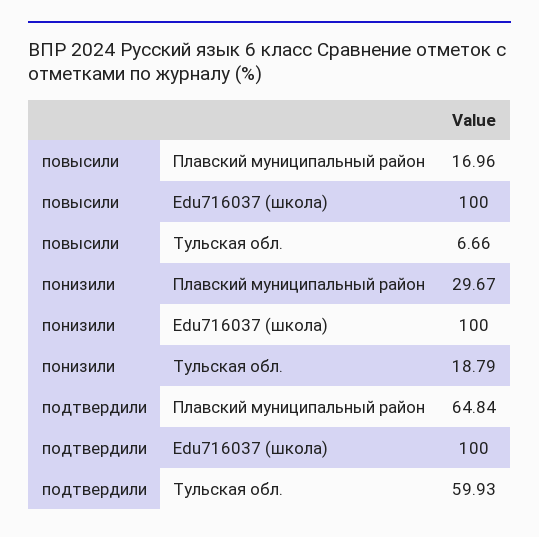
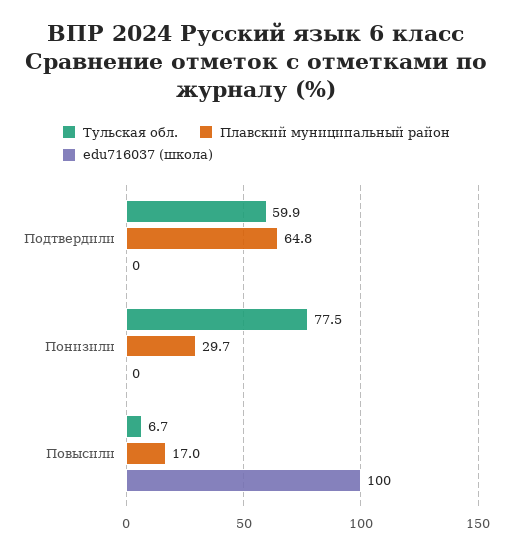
Edu716037 (школа), понизили: 100 -> 0
Тульская обл., понизили: 18.79 -> 77.5
Edu716037 (школа), подтвердили: 100 -> 0

